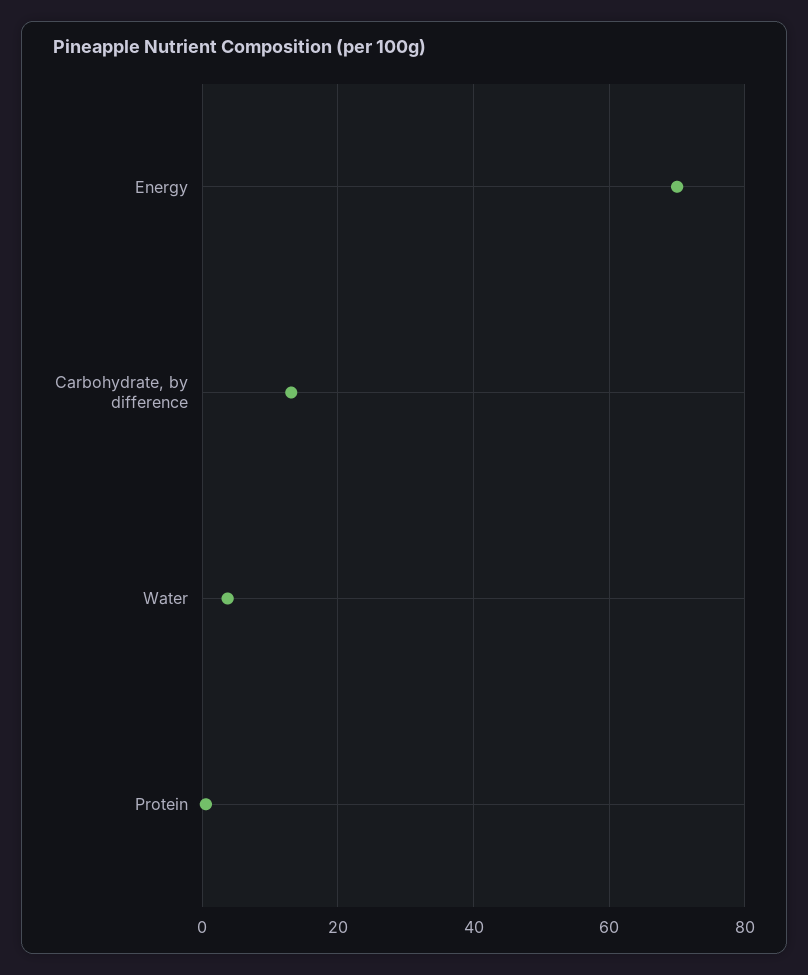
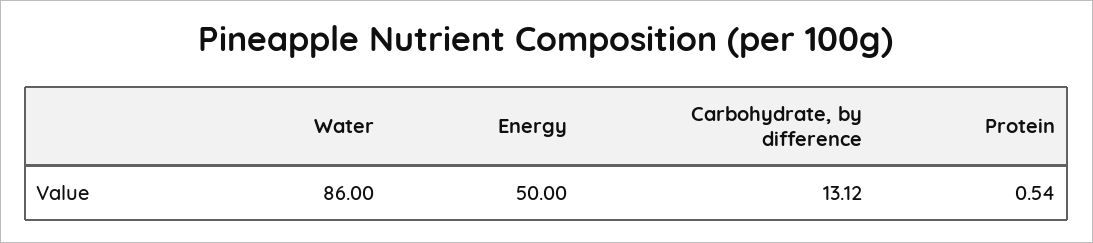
Energy: 70 -> 50
Water: 4 -> 86

